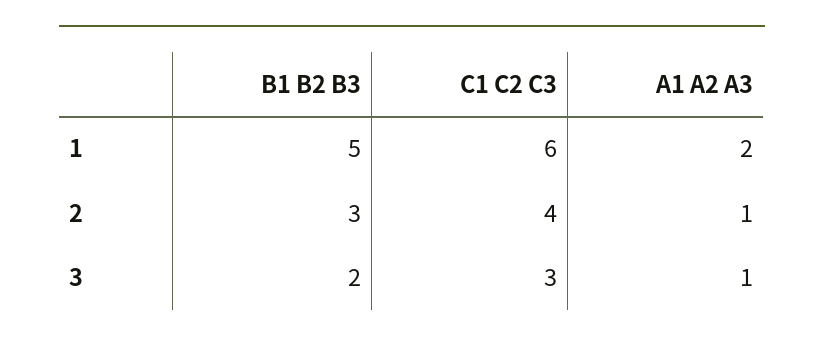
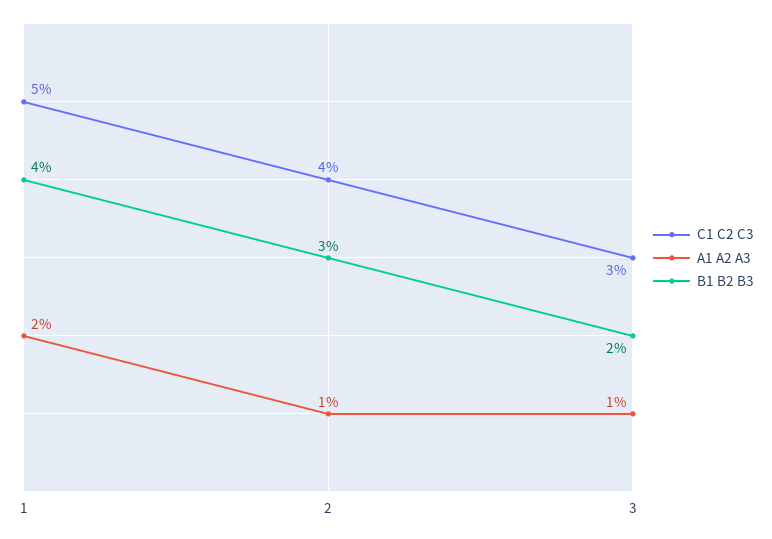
B1 B2 B3, 1: 5 -> 4
C1 C2 C3, 1: 6 -> 5

